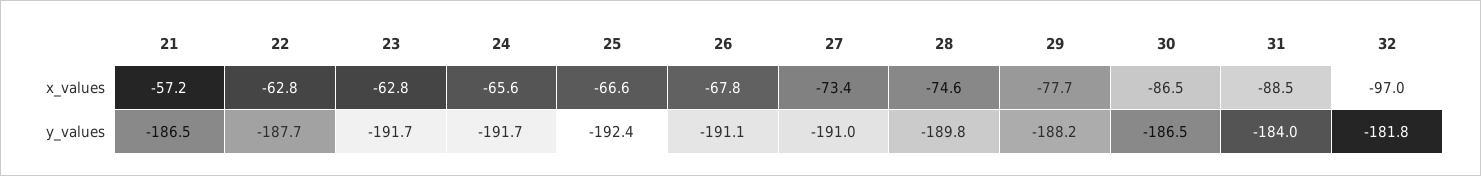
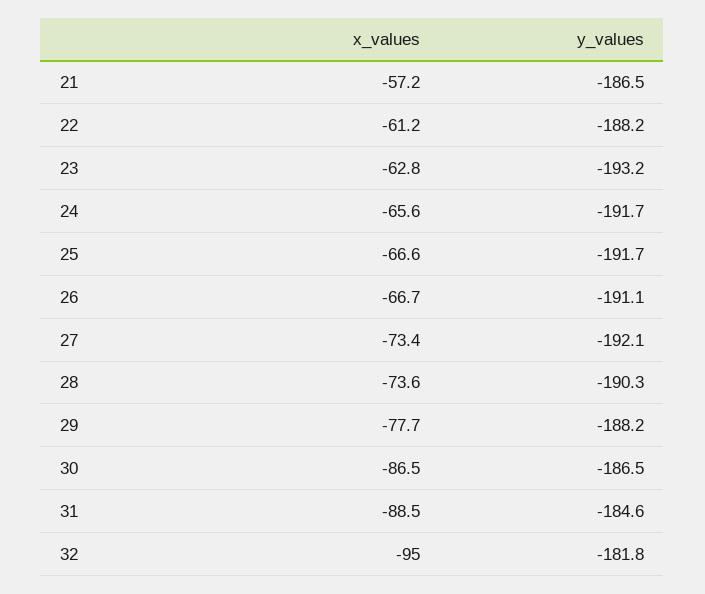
22, x_values: -62.8 -> -61.2
26, x_values: -67.8 -> -66.7
28, x_values: -74.6 -> -73.6
32, x_values: -97 -> -95
22, y_values: -187.7 -> -188.2
23, y_values: -191.7 -> -193.2
25, y_values: -192.4 -> -191.7
27, y_values: -191 -> -192.1
28, y_values: -189.8 -> -190.3
31, y_values: -184 -> -184.6

